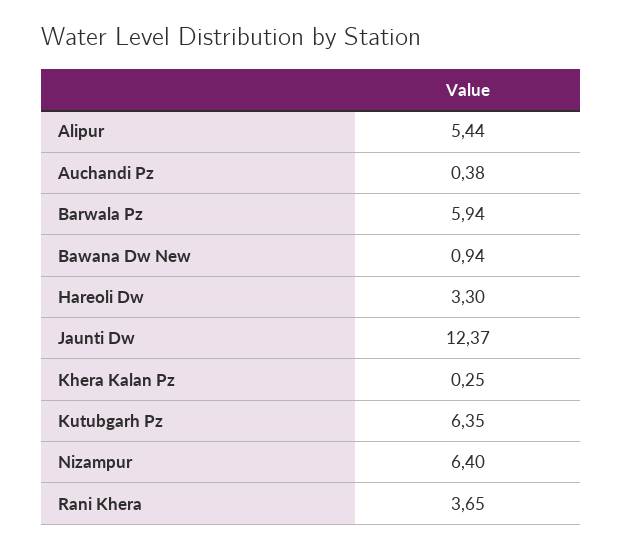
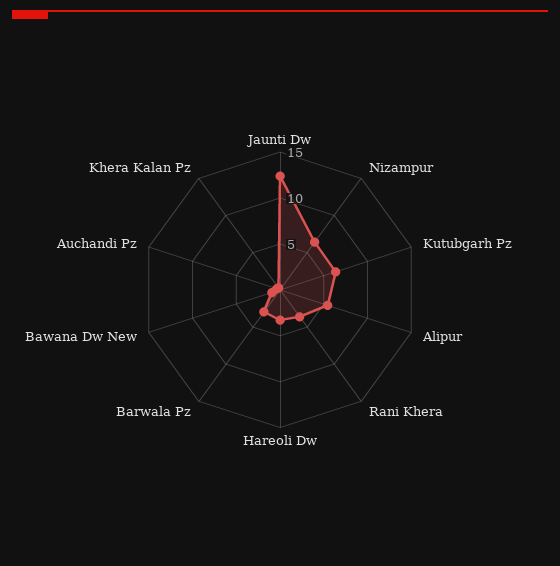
Barwala Pz: 5.94 -> 3

